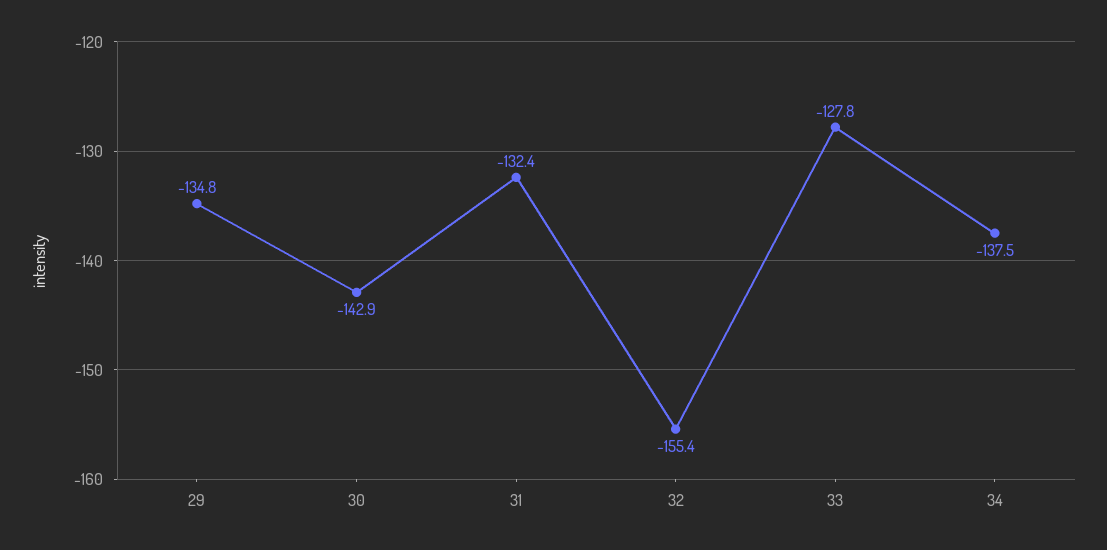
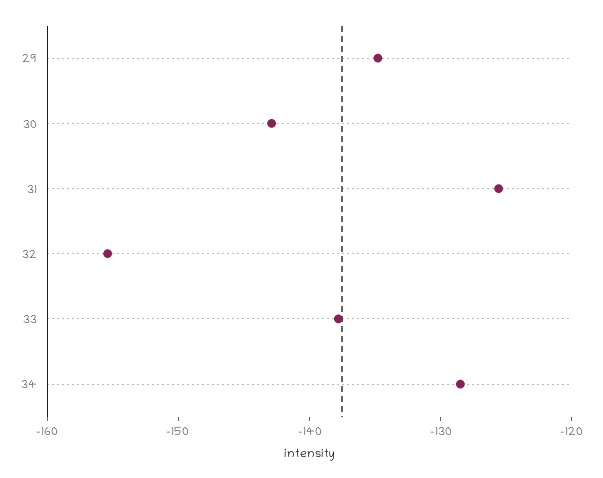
31: -132.4 -> -126
33: -127.8 -> -138
34: -137.5 -> -128

